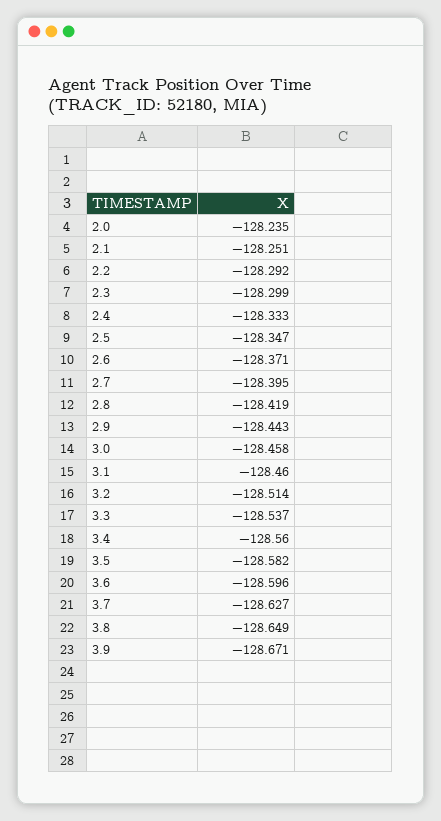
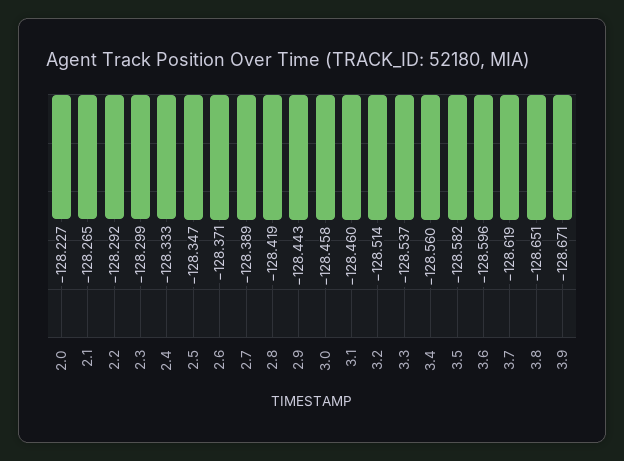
2.0: -128.235 -> -128.227
2.1: -128.251 -> -128.265
2.7: -128.395 -> -128.389
3.7: -128.627 -> -128.619
3.8: -128.649 -> -128.651

